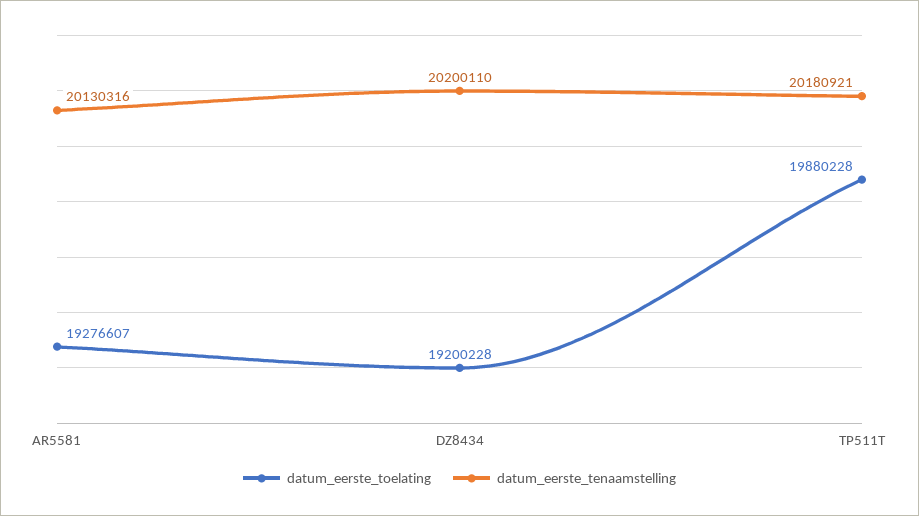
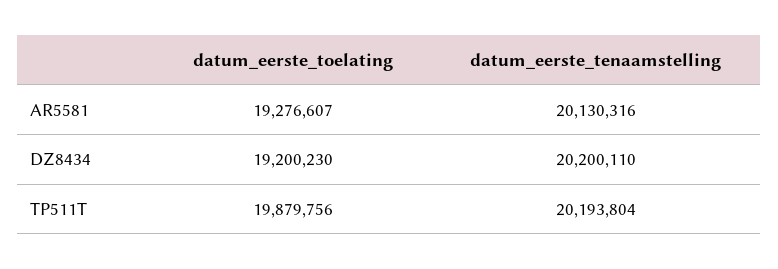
datum_eerste_toelating, DZ8434: 19200228 -> 19200230
datum_eerste_toelating, TP511T: 19880228 -> 19879756
datum_eerste_tenaamstelling, TP511T: 20180921 -> 20193804

